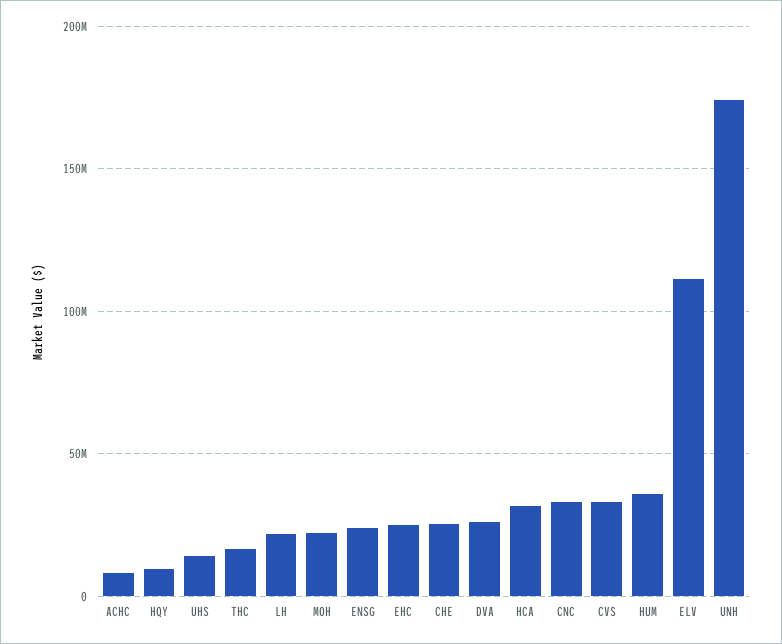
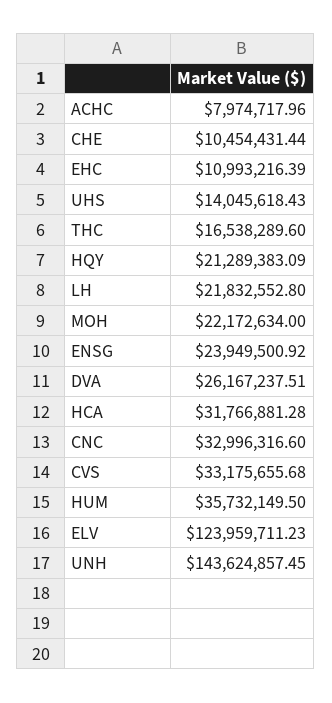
HQY: 10000000 -> 21289383.09
EHC: 25000000 -> 10993216.39
CHE: 25000000 -> 10454431.44
ELV: 110000000 -> 123959711.23
UNH: 175000000 -> 143624857.45

